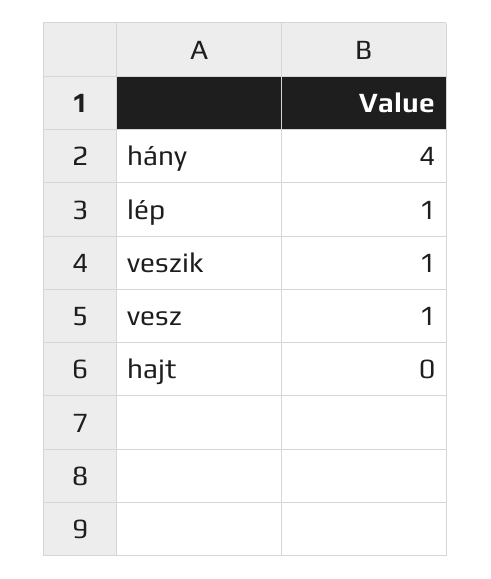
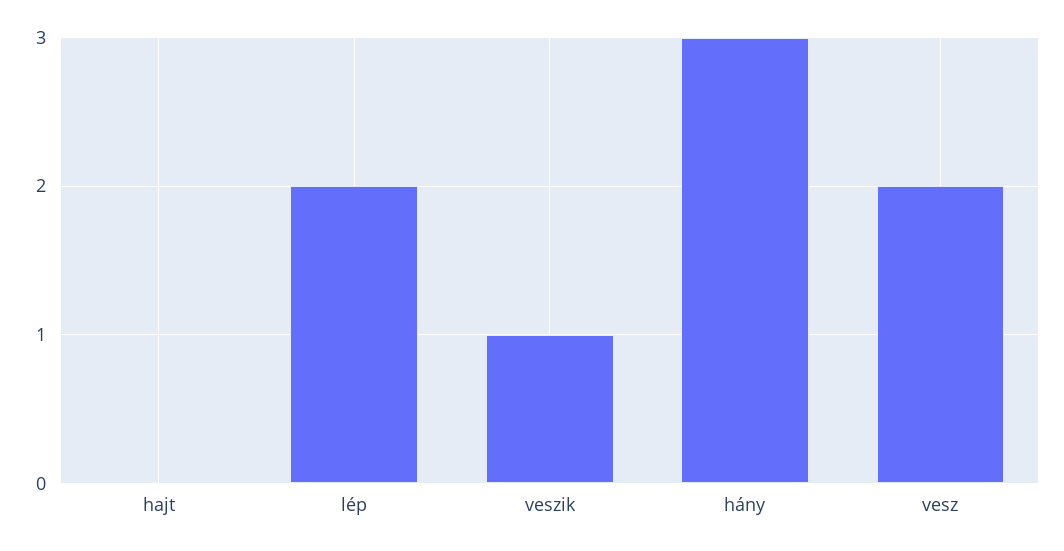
hány: 4 -> 3
lép: 1 -> 2
vesz: 1 -> 2

